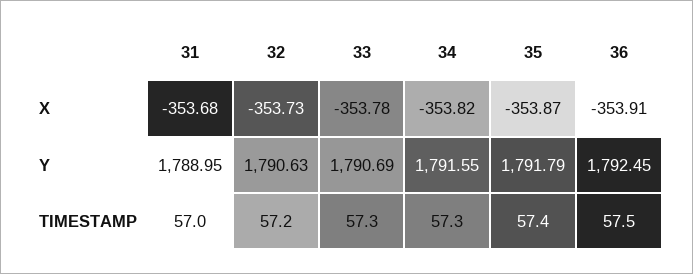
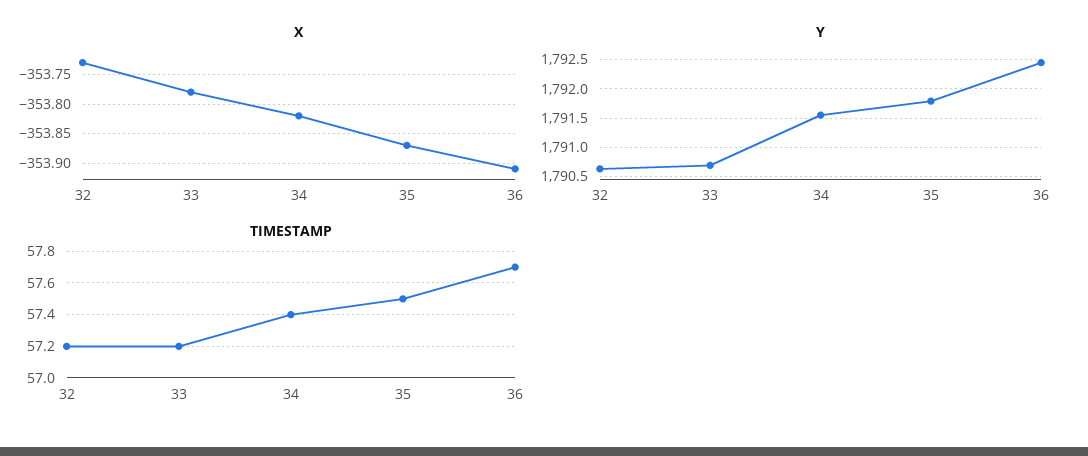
X, 31: -353.68 -> none
Y, 31: 1788.95 -> none
TIMESTAMP, 31: 57 -> none
TIMESTAMP, 33: 57.3 -> 57.2
TIMESTAMP, 34: 57.3 -> 57.4
TIMESTAMP, 35: 57.4 -> 57.5
TIMESTAMP, 36: 57.5 -> 57.7

